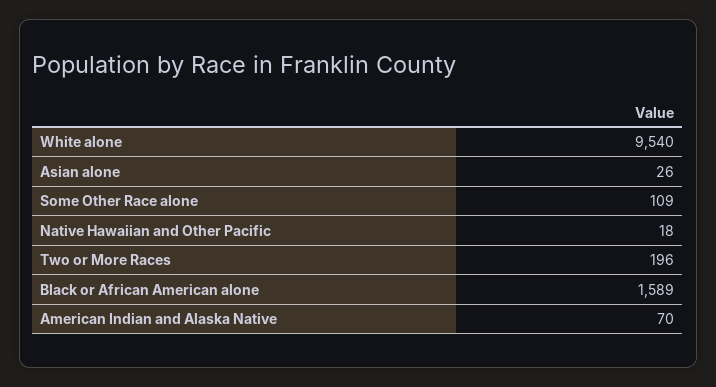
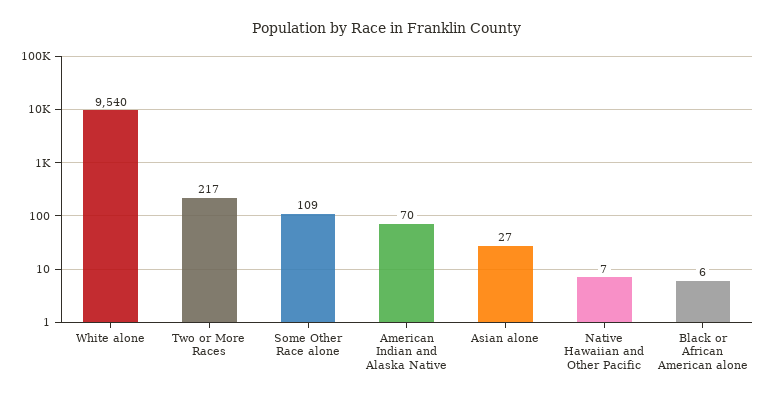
Asian alone: 26 -> 27
Native Hawaiian and Other Pacific: 18 -> 7
Two or More Races: 196 -> 217
Black or African American alone: 1589 -> 6

